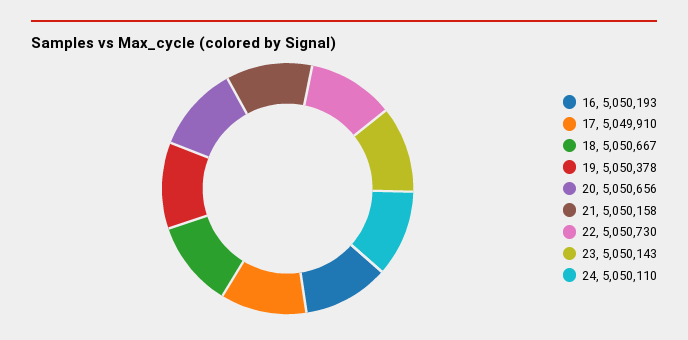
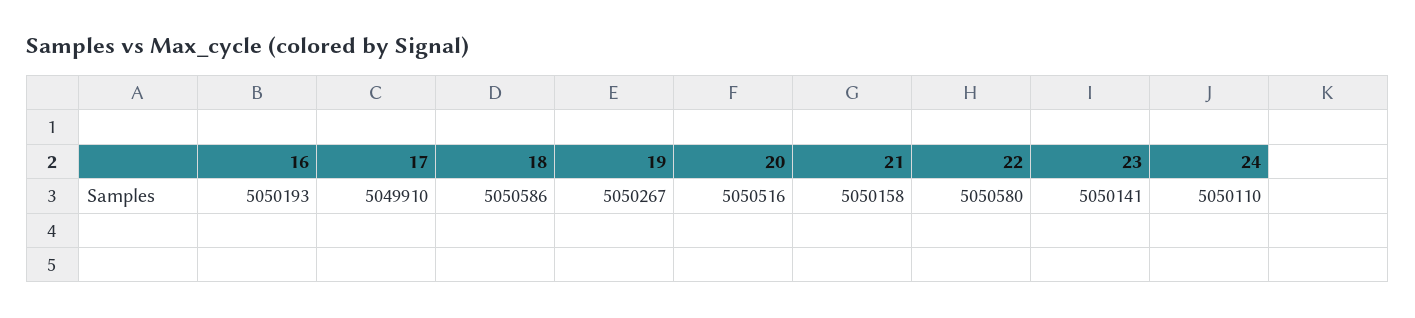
18: 5050667 -> 5050586
19: 5050378 -> 5050267
20: 5050656 -> 5050516
22: 5050730 -> 5050580
23: 5050143 -> 5050141

